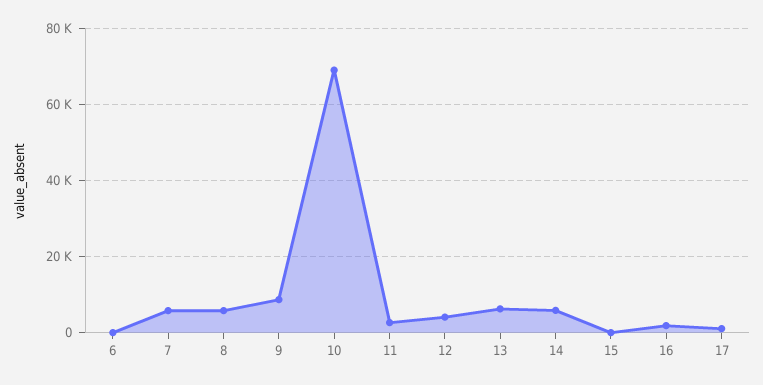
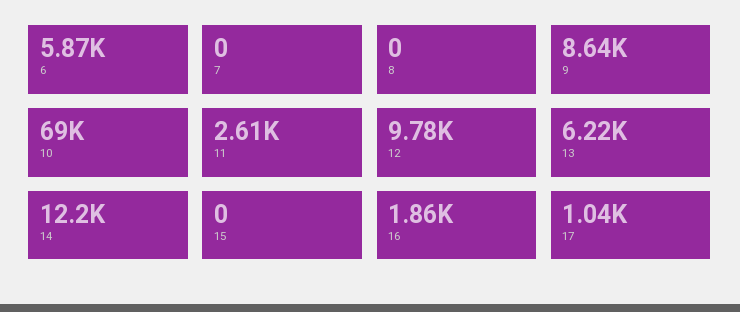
6: 0 -> 5870
7: 6000 -> 0
8: 6000 -> 0
12: 4000 -> 9780
14: 6000 -> 12200

